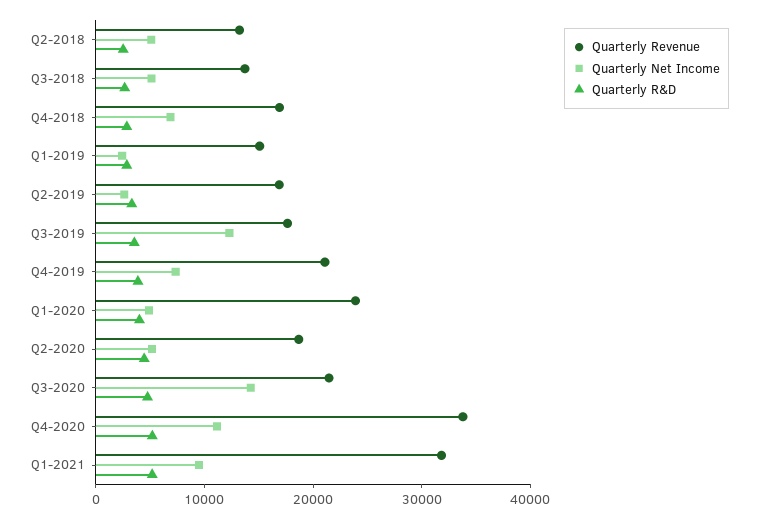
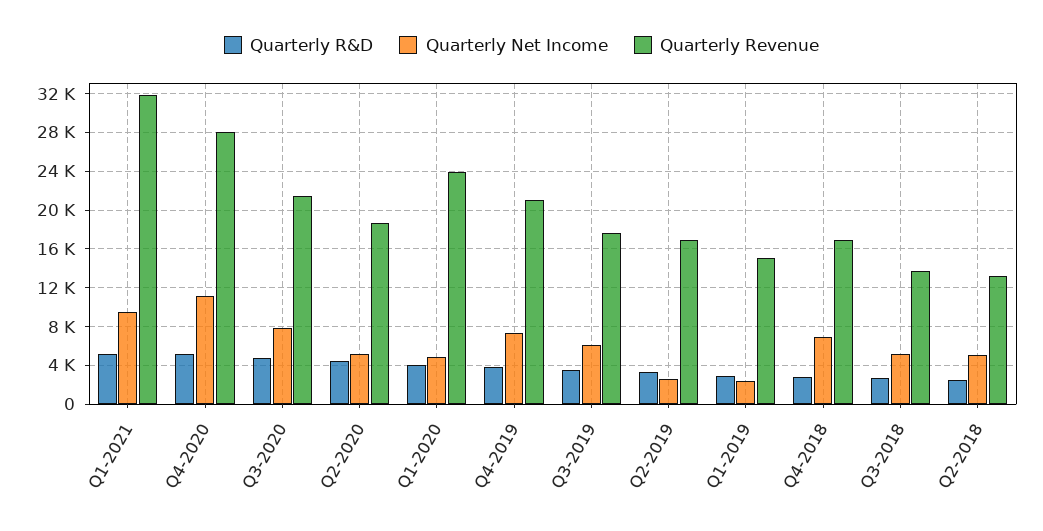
Quarterly Net Income, Q3-2019: 12000 -> 6000
Quarterly Net Income, Q3-2020: 14000 -> 8000
Quarterly Revenue, Q4-2020: 34000 -> 28000

